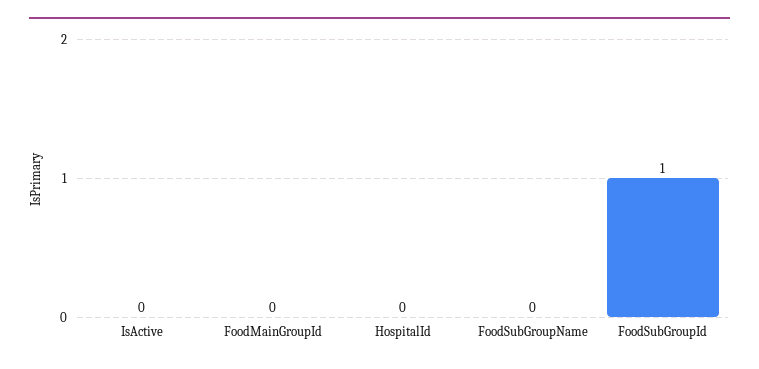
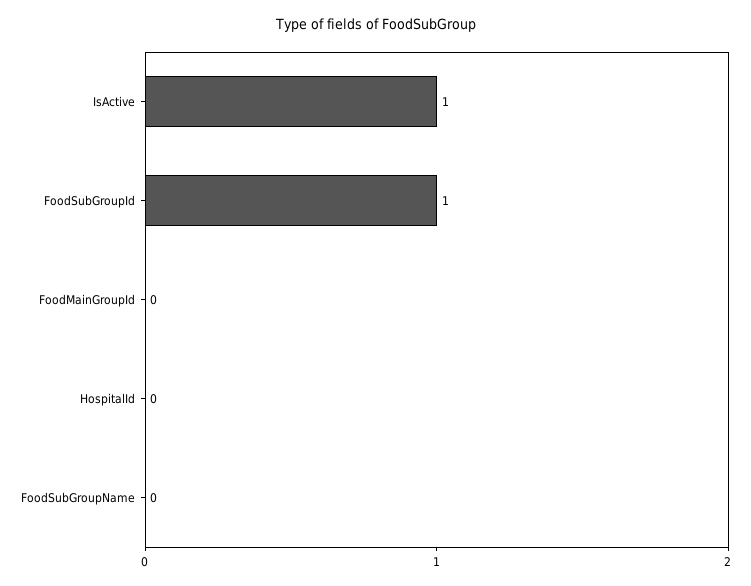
IsActive: 0 -> 1

